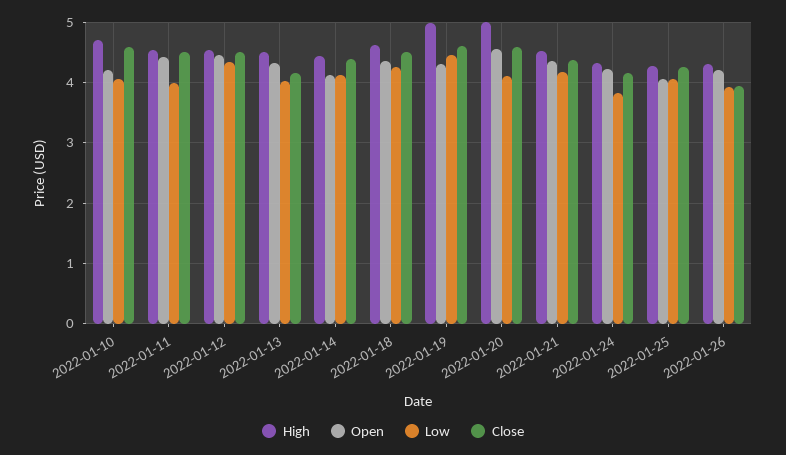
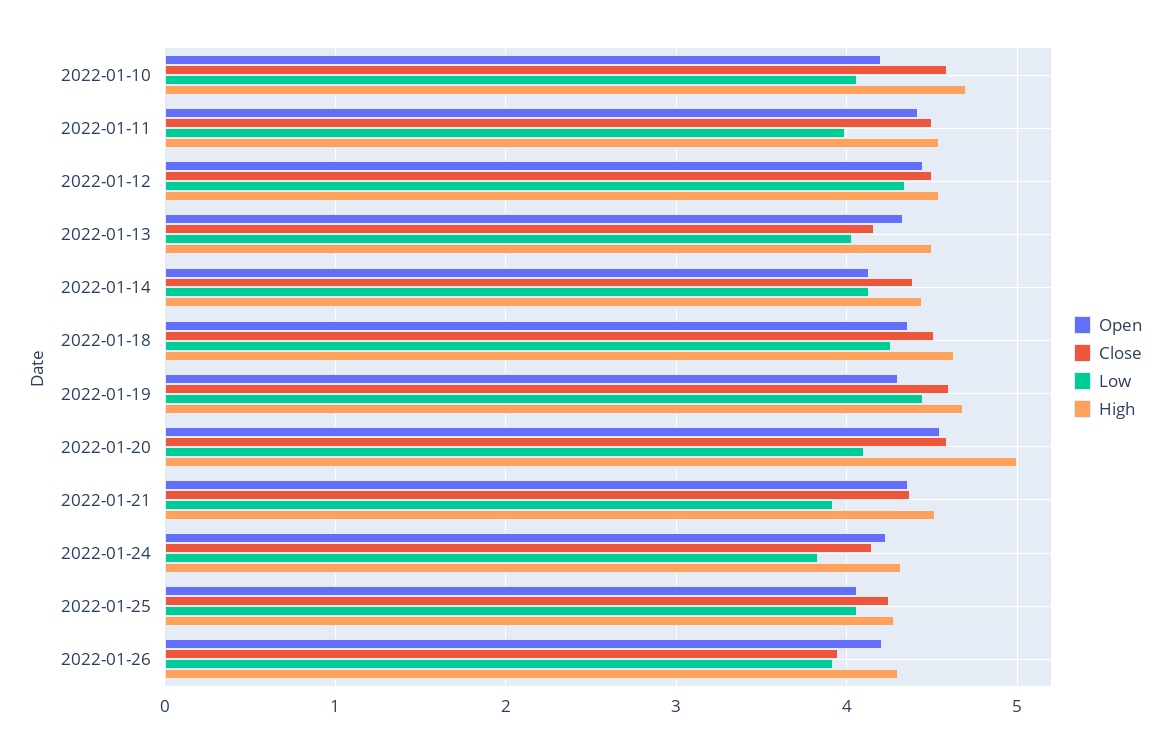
High, 2022-01-19: 5 -> 4.7
Low, 2022-01-21: 4.2 -> 3.9

